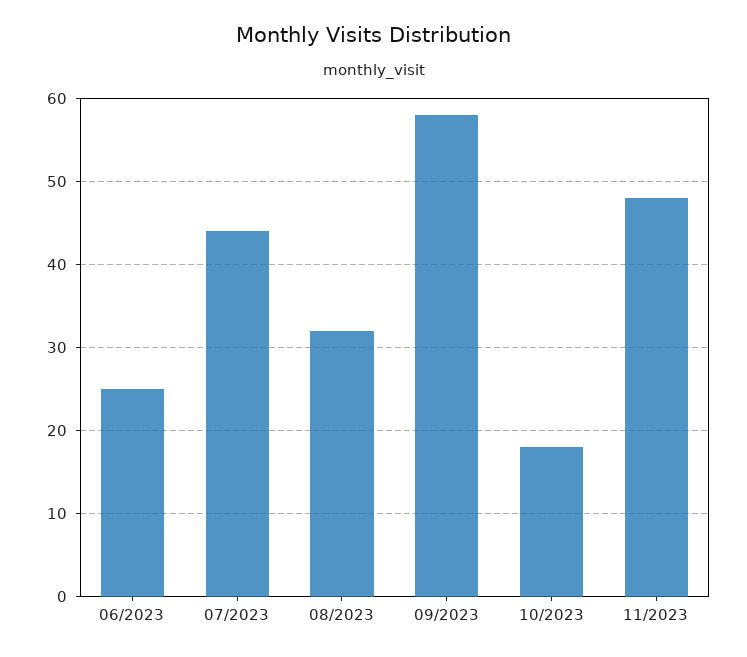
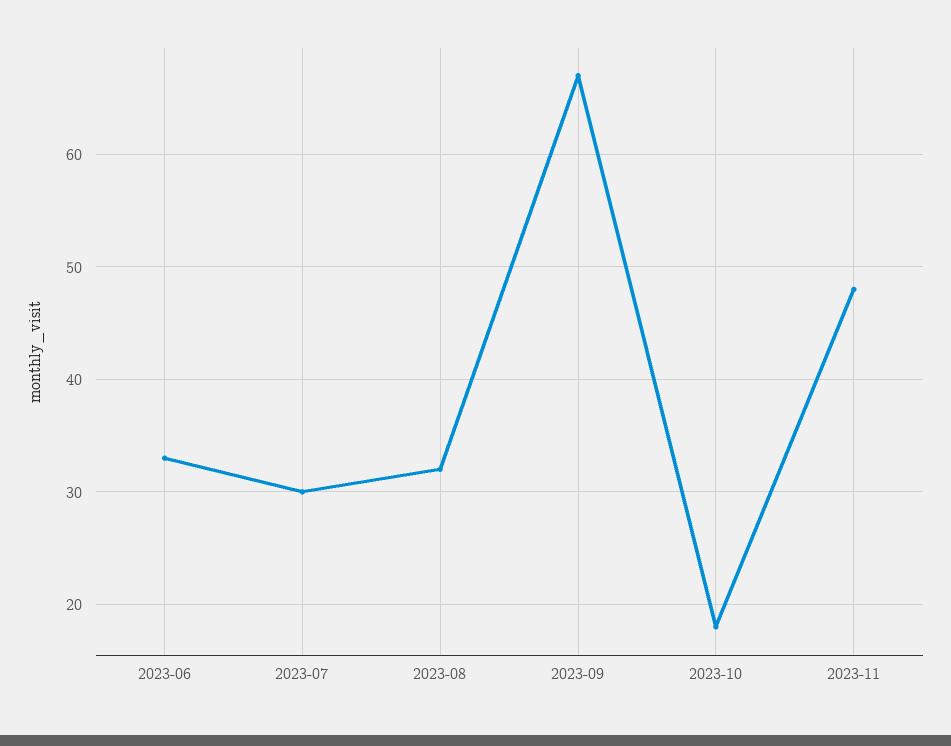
06/2023: 25 -> 33
07/2023: 44 -> 30
09/2023: 58 -> 67

